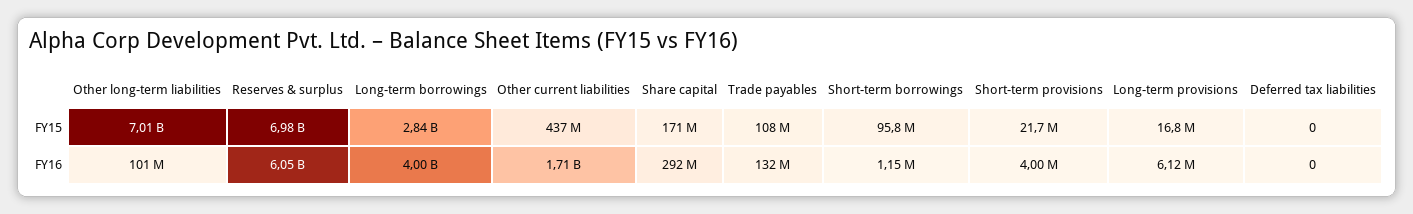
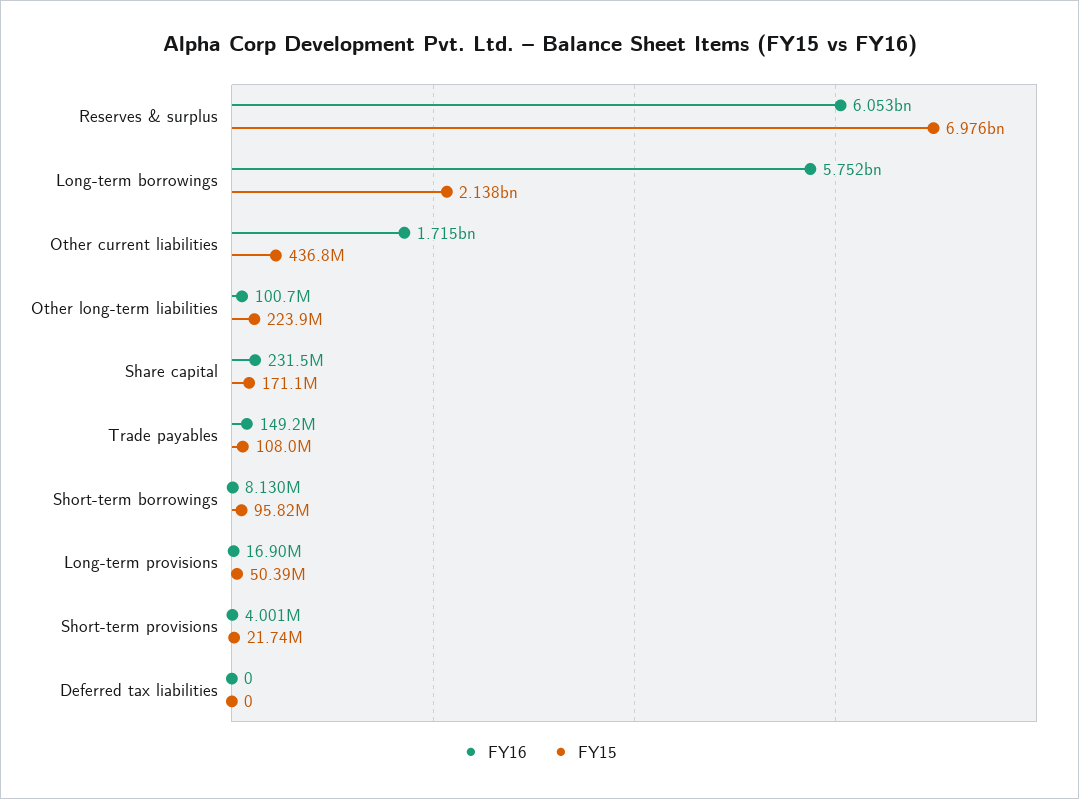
FY15, Other long-term liabilities: 7010000000 -> 223900000
FY15, Long-term borrowings: 2840000000 -> 2138000000
FY15, Long-term provisions: 16800000 -> 50390000
FY16, Long-term borrowings: 4000000000 -> 5752000000
FY16, Share capital: 292000000 -> 231500000
FY16, Trade payables: 132000000 -> 149200000
FY16, Short-term borrowings: 1150000 -> 8130000
FY16, Long-term provisions: 6120000 -> 16900000

